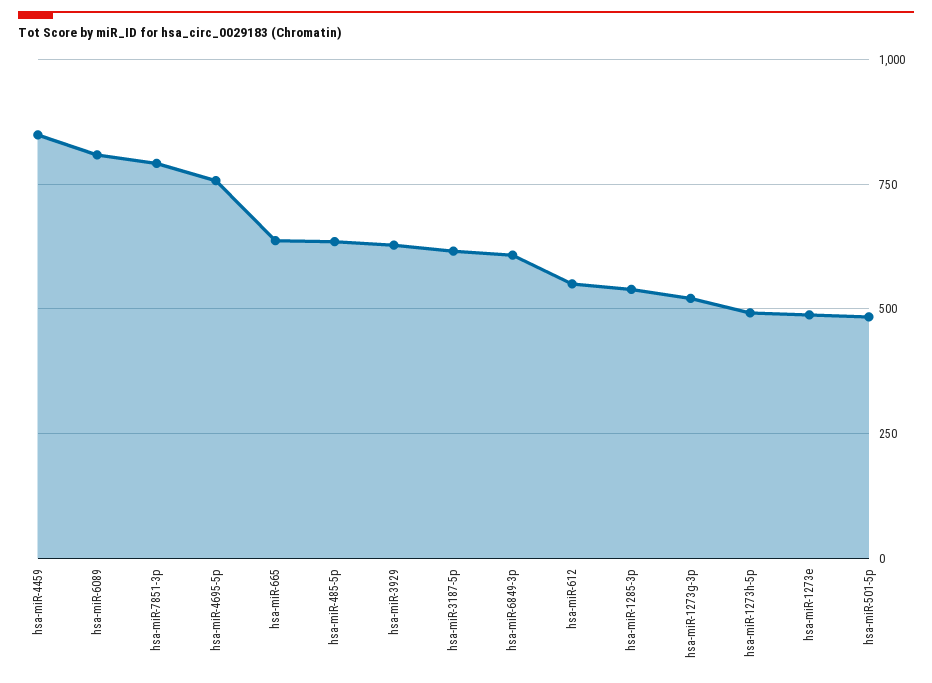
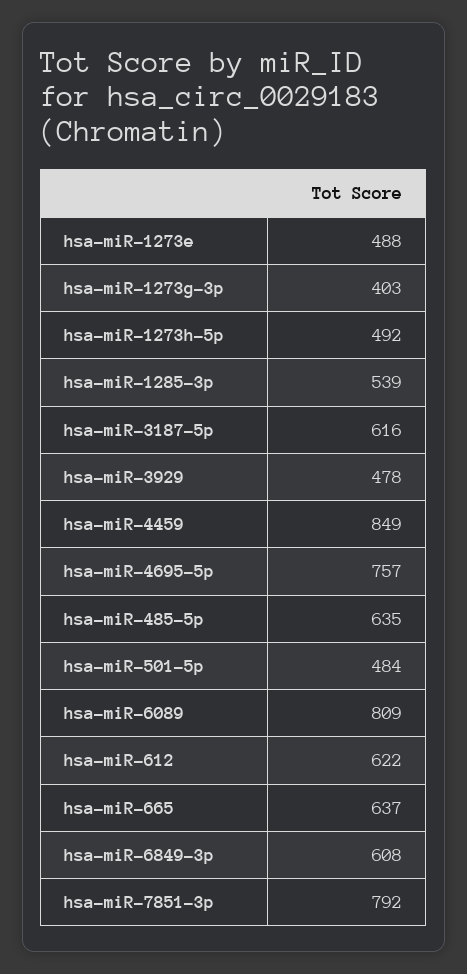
hsa-miR-3929: 625 -> 478
hsa-miR-612: 550 -> 622
hsa-miR-1273g-3p: 525 -> 403

